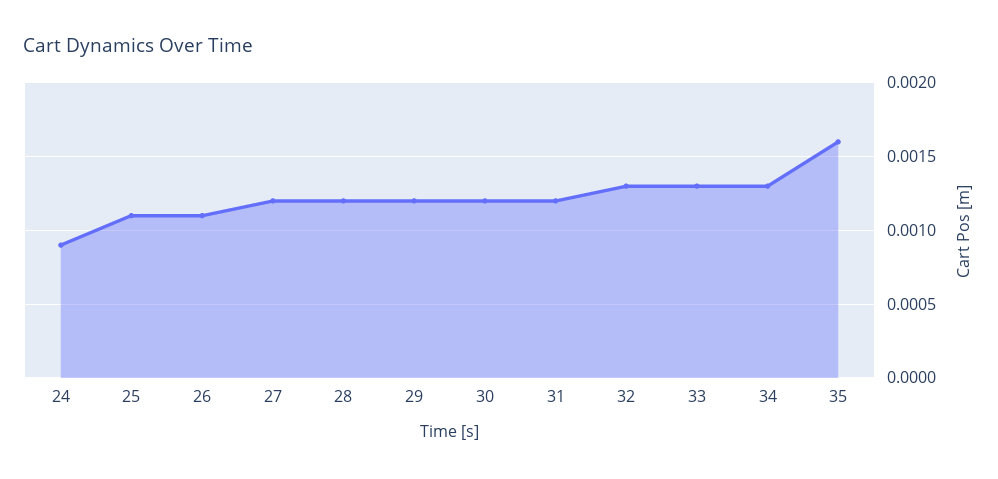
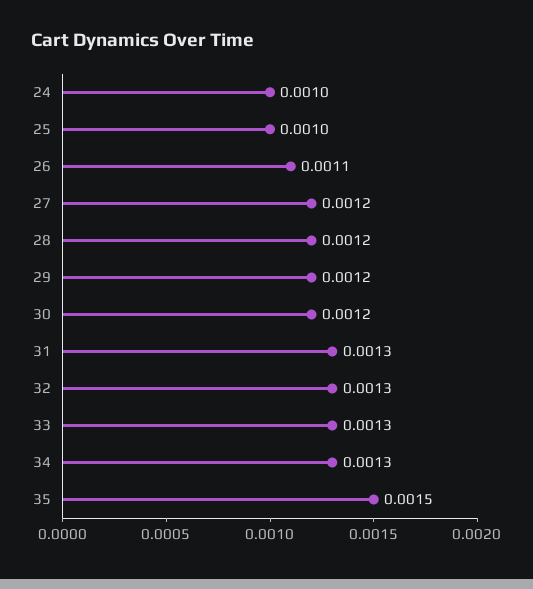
24: 0.0009 -> 0.001
25: 0.0011 -> 0.001
31: 0.0012 -> 0.0013
35: 0.0016 -> 0.0015

